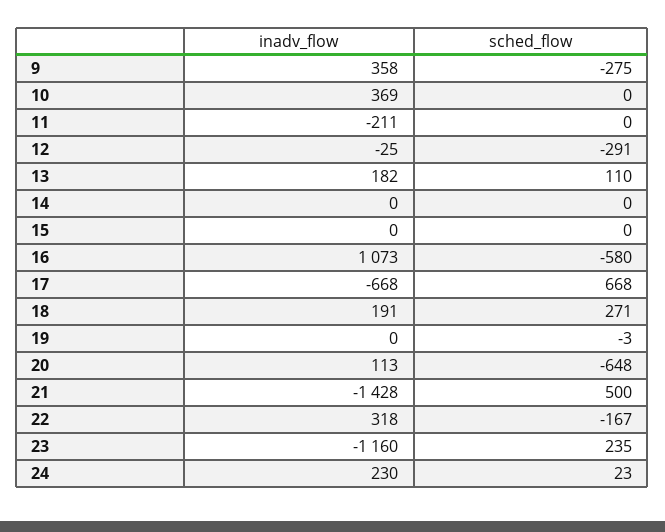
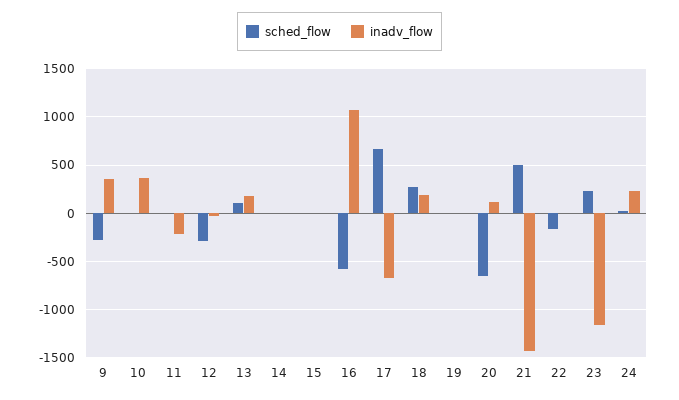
inadv_flow, 22: 318 -> 0

